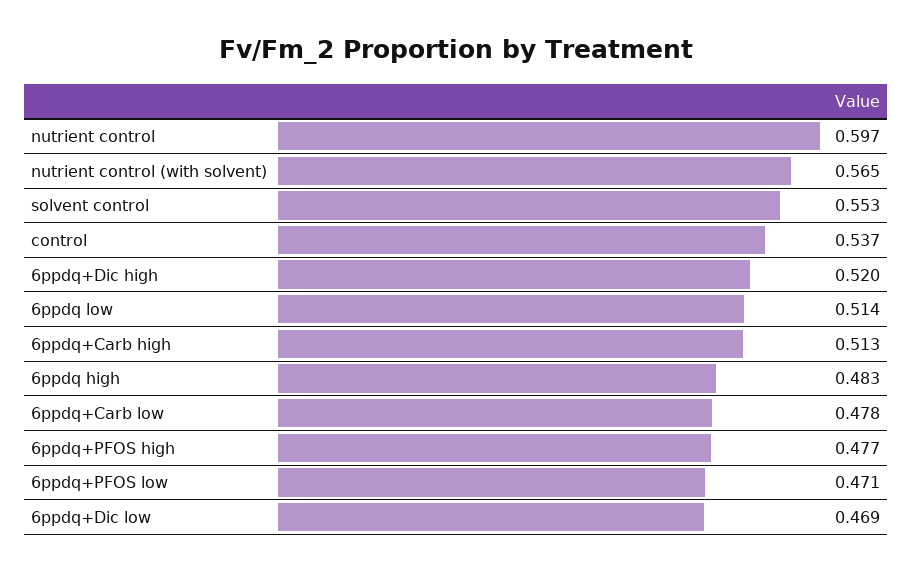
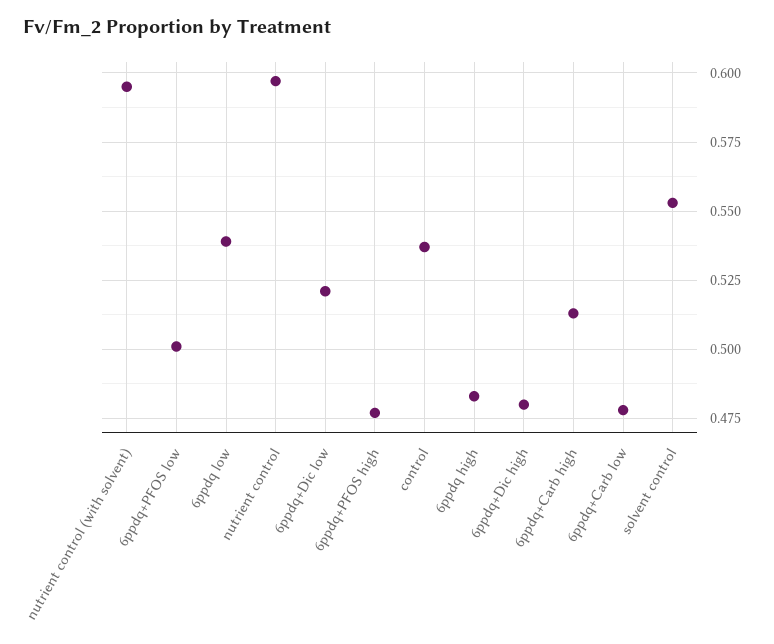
nutrient control (with solvent): 0.565 -> 0.595
6ppdq+Dic high: 0.52 -> 0.48
6ppdq low: 0.514 -> 0.54
6ppdq+PFOS low: 0.471 -> 0.5
6ppdq+Dic low: 0.469 -> 0.52

